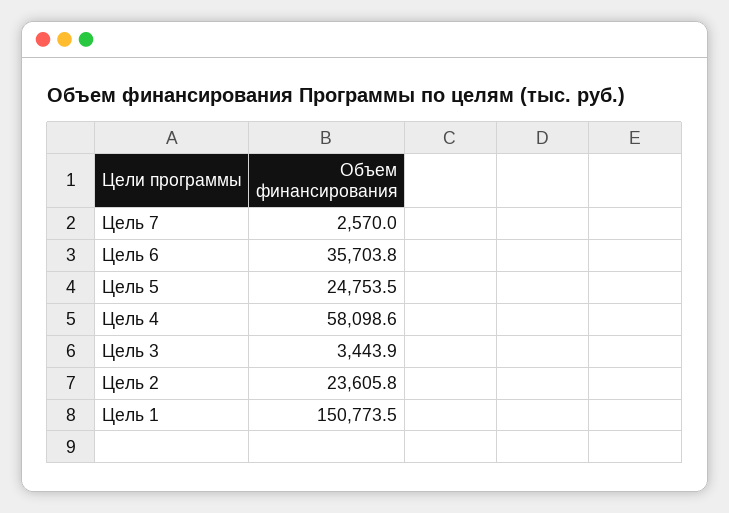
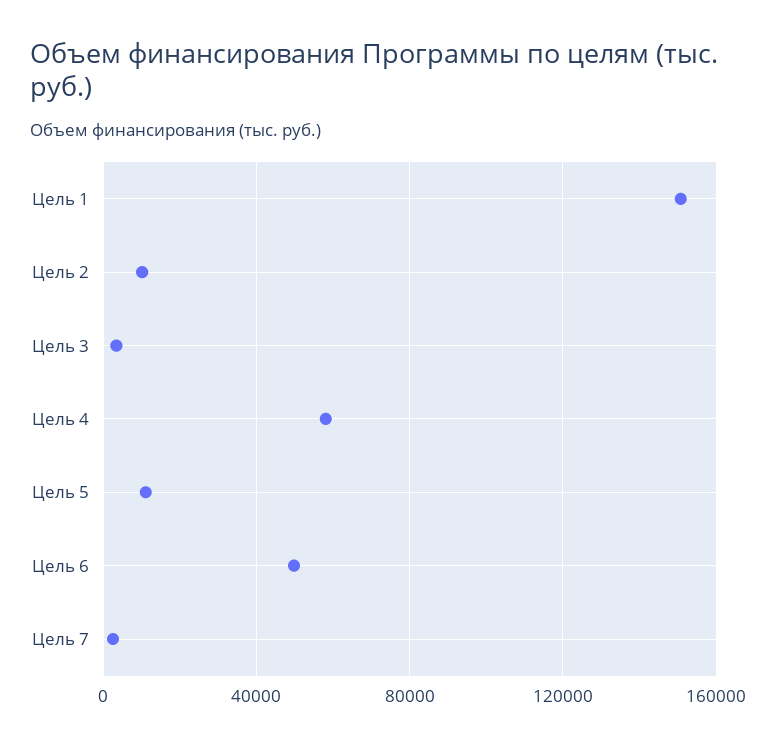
Цель 6: 35703.8 -> 50000
Цель 5: 24753.5 -> 10000
Цель 2: 23605.8 -> 10000

